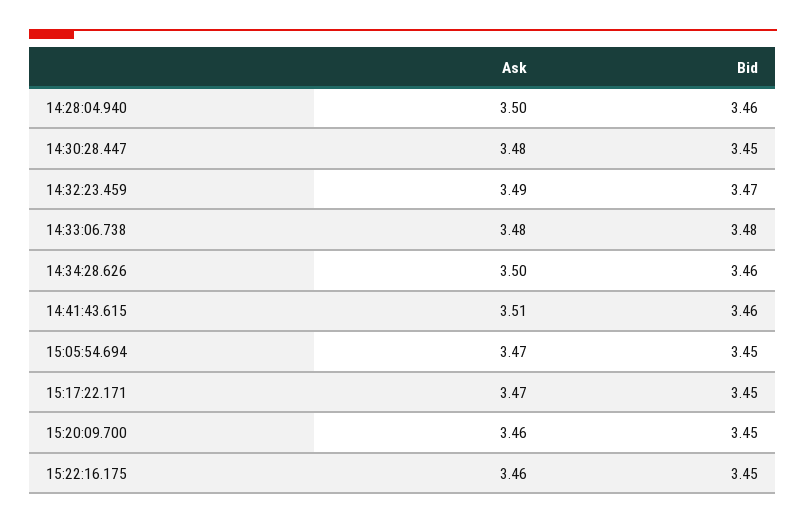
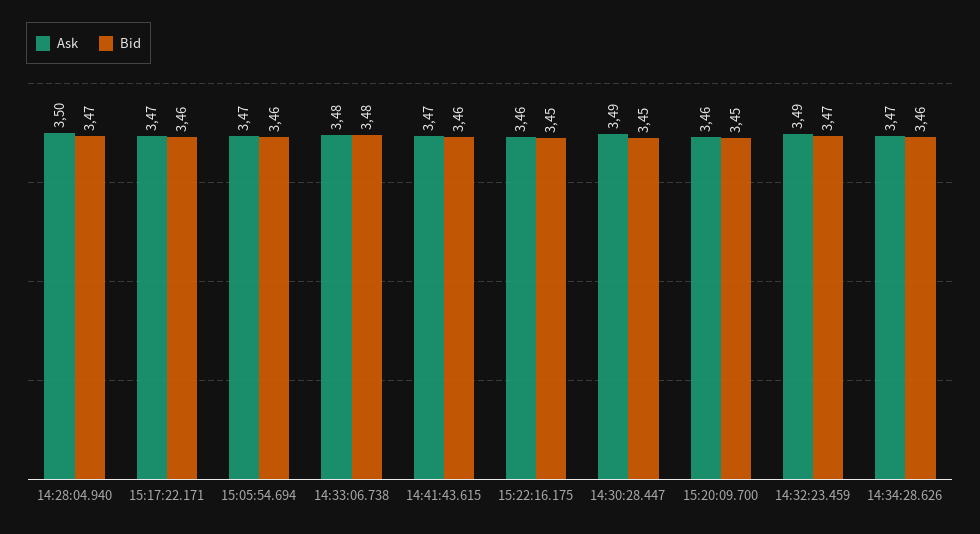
Bid, 14:28:04.940: 3.46 -> 3.47
Ask, 14:30:28.447: 3.48 -> 3.49
Ask, 14:34:28.626: 3.5 -> 3.47
Ask, 14:41:43.615: 3.51 -> 3.47
Bid, 15:05:54.694: 3.45 -> 3.46
Bid, 15:17:22.171: 3.45 -> 3.46

